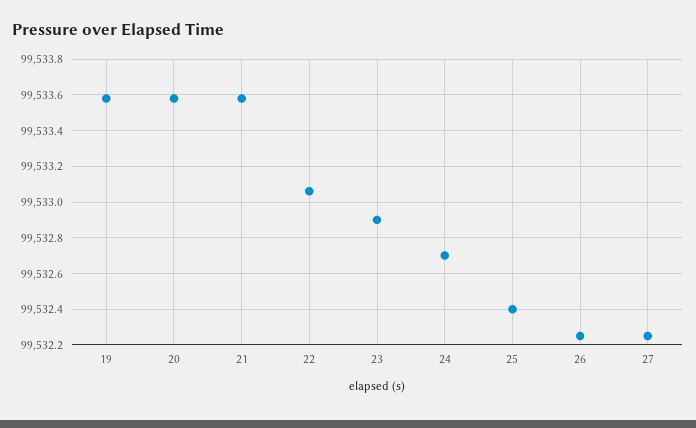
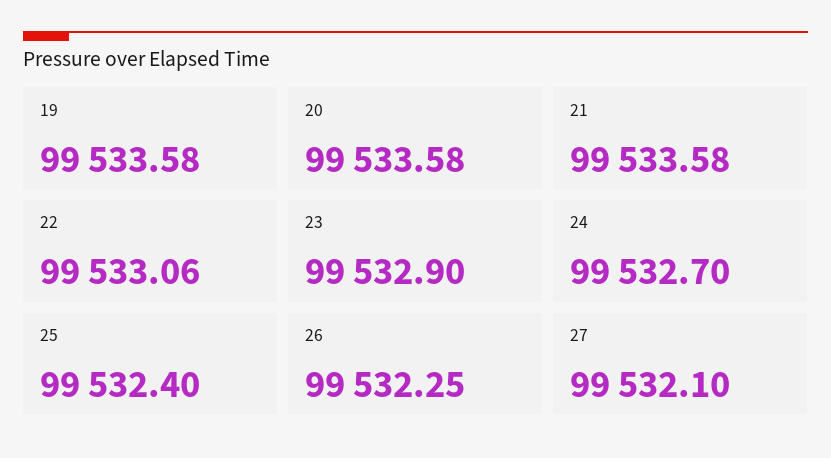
27: 99532.25 -> 99532.1

